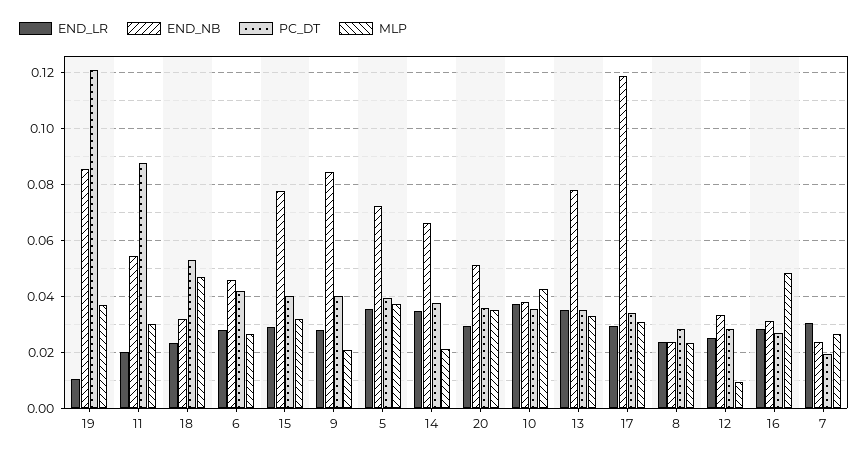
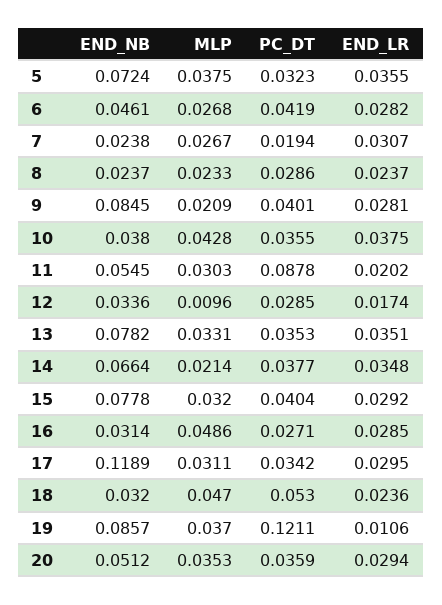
PC_DT, 5: 0.04 -> 0.0323
END_LR, 12: 0.025 -> 0.0174

